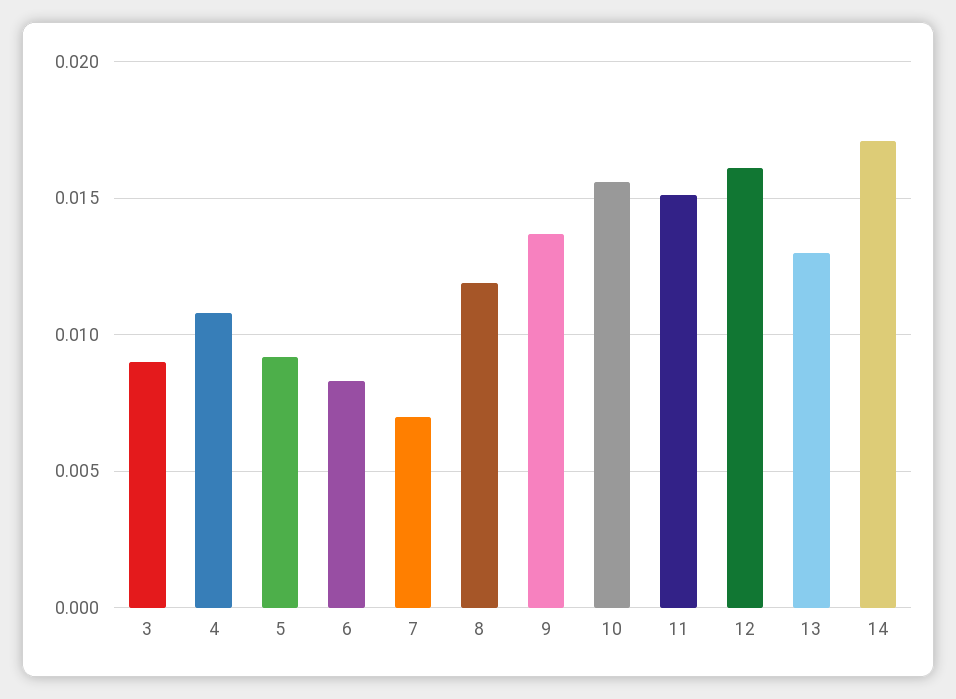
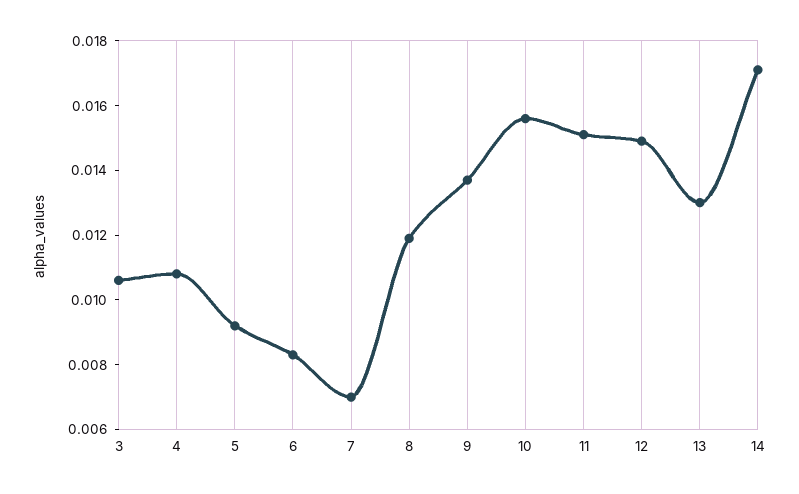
3: 0.009 -> 0.0105
12: 0.016 -> 0.015

